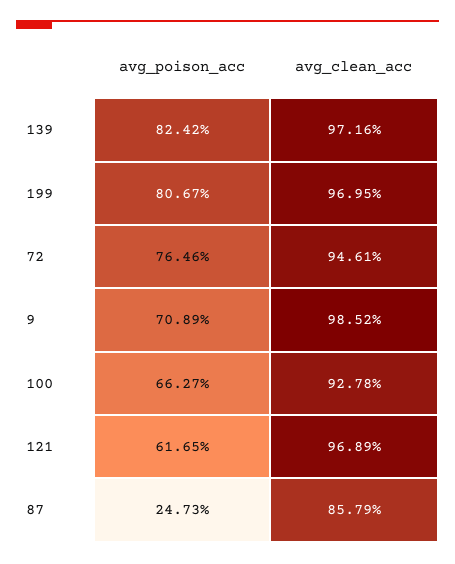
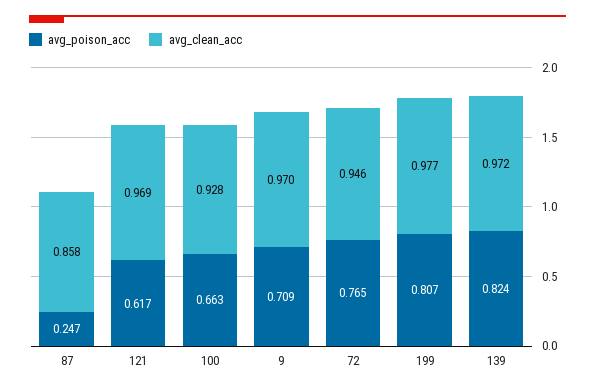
avg_clean_acc, 199: 0.9695 -> 0.977
avg_clean_acc, 9: 0.9852 -> 0.97

